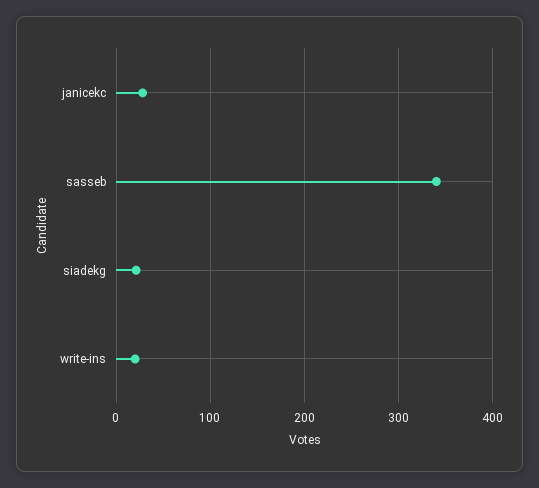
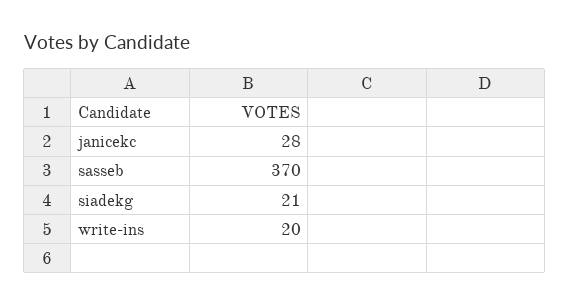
sasseb: 340 -> 370

